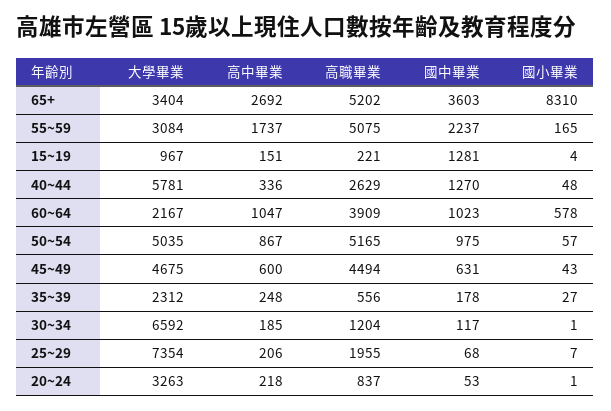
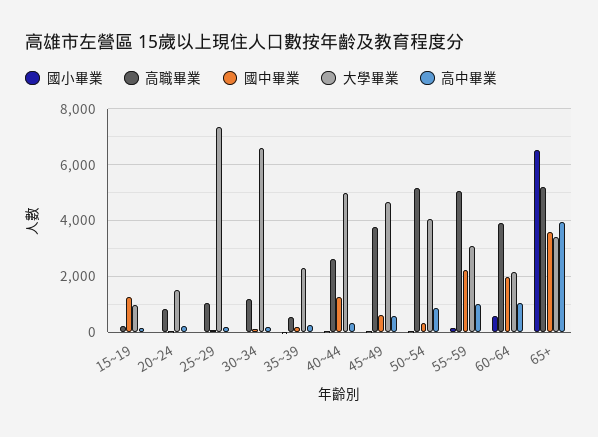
高中畢業, 65+: 2692 -> 4000
國小畢業, 65+: 8310 -> 6500
高中畢業, 55~59: 1737 -> 1000
大學畢業, 40~44: 5781 -> 5000
國中畢業, 60~64: 1023 -> 2000
大學畢業, 50~54: 5035 -> 4000
國中畢業, 50~54: 975 -> 250
高職畢業, 45~49: 4494 -> 3750
高職畢業, 25~29: 1955 -> 1000
大學畢業, 20~24: 3263 -> 1500

